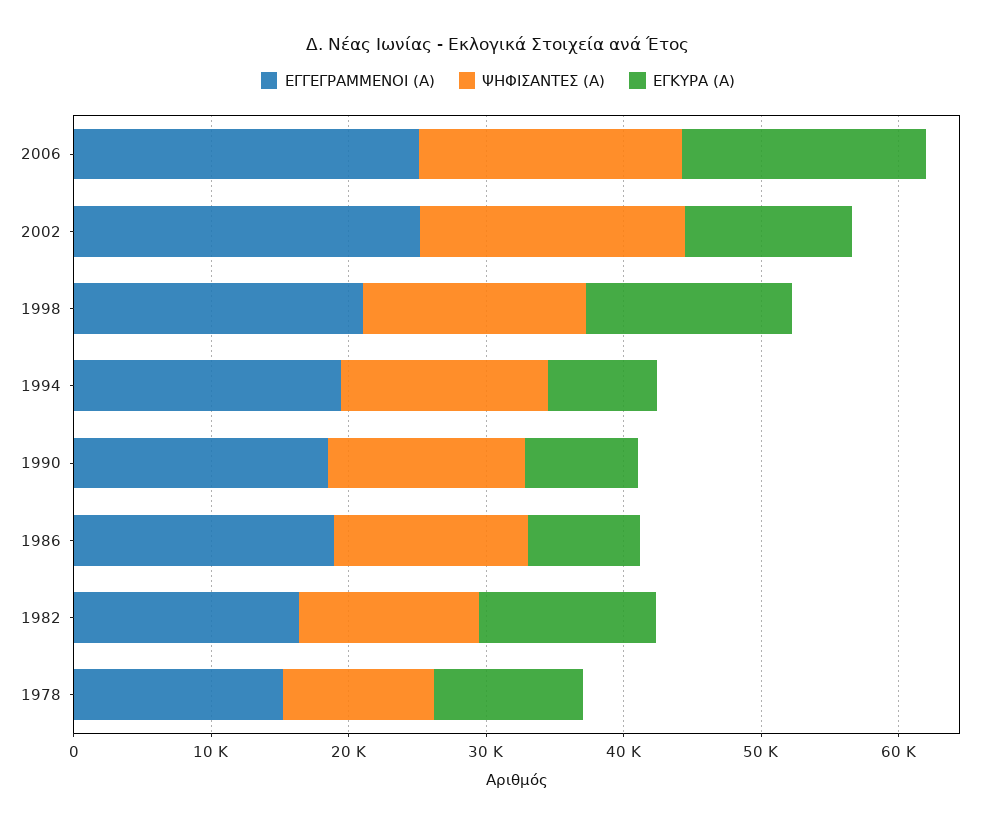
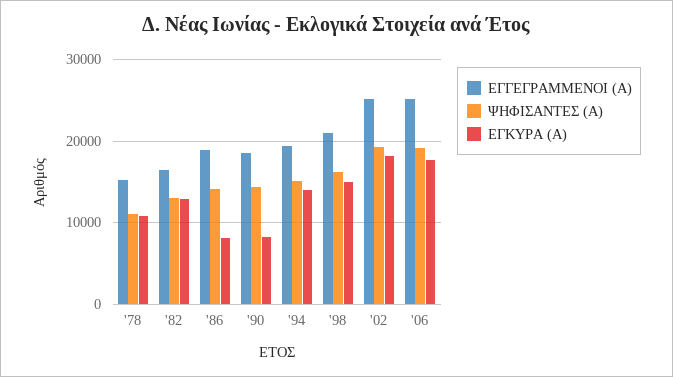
ΕΓΚΥΡΑ (Α), 2002: 12000 -> 18000
ΕΓΚΥΡΑ (Α), 1994: 8000 -> 14000

